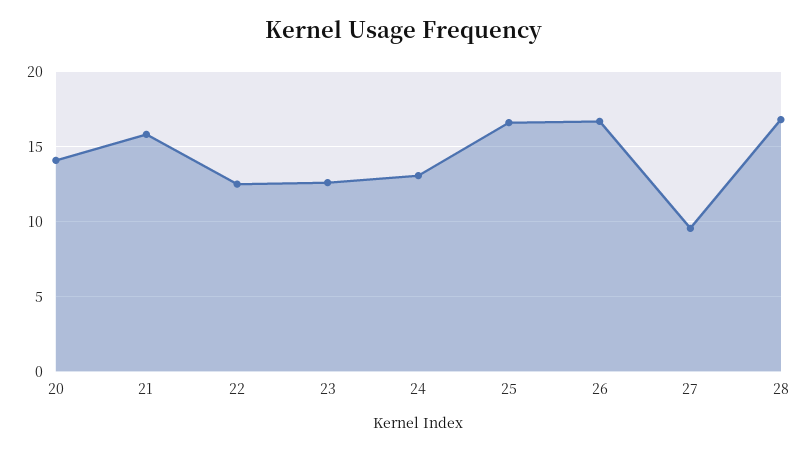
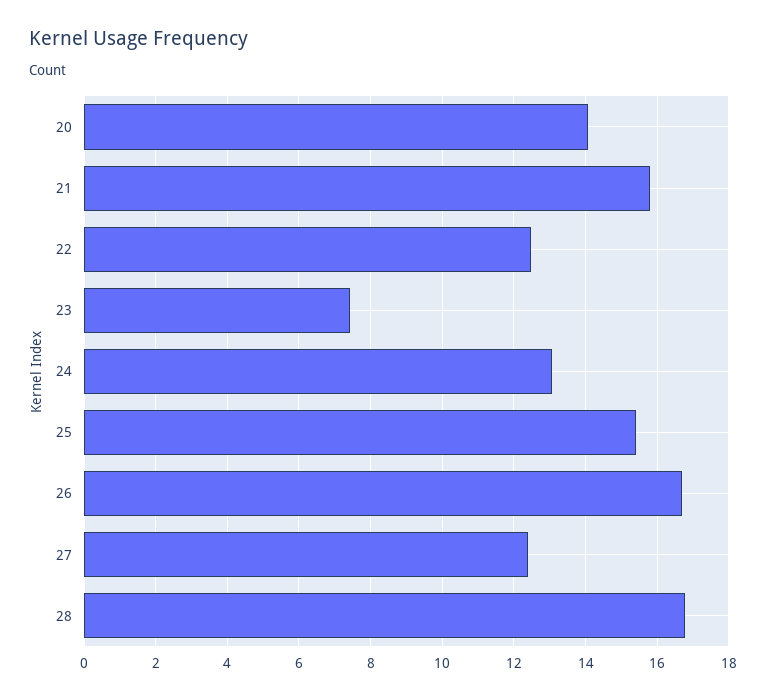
23: 12.5 -> 7.4
25: 16.5 -> 15.4
27: 9.5 -> 12.4

